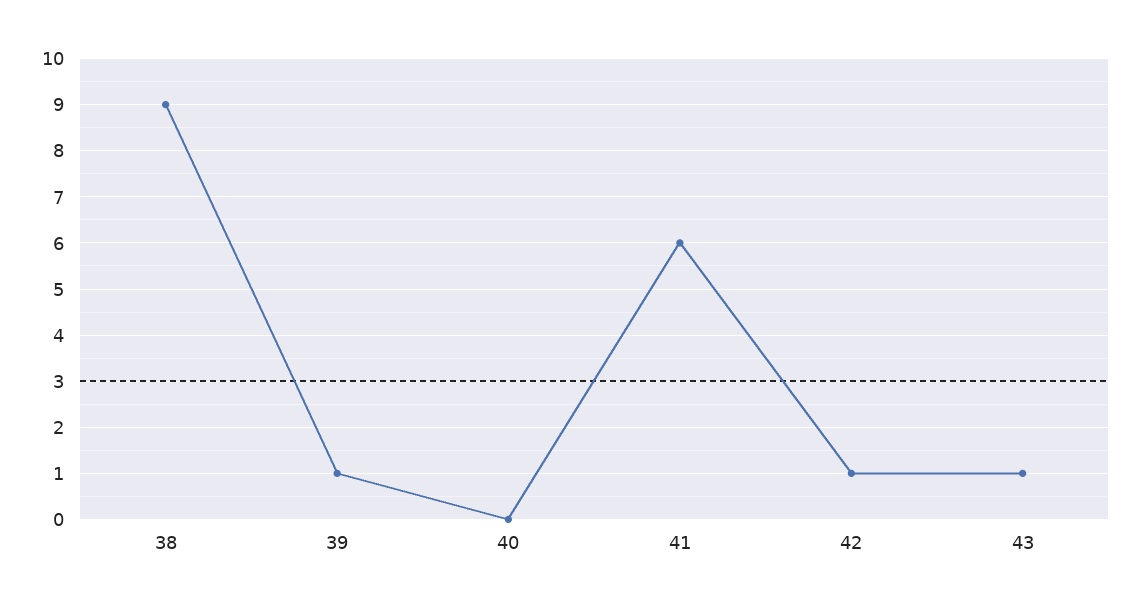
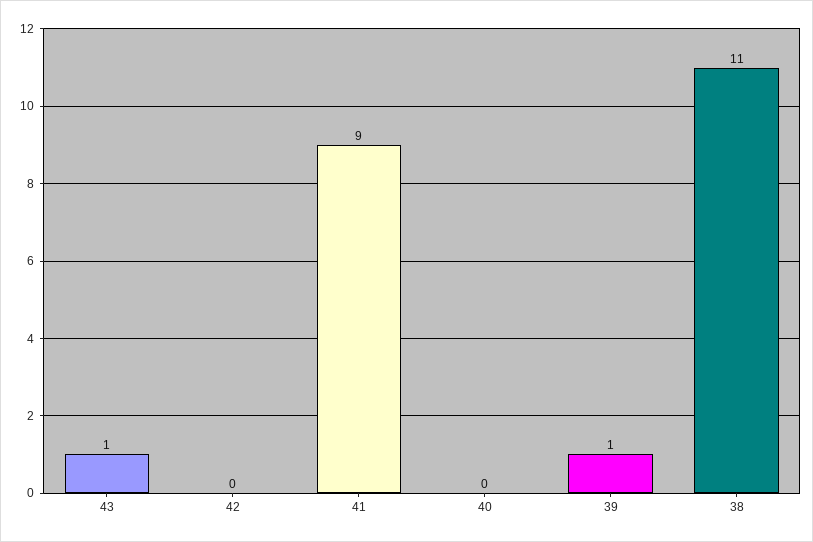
38: 9 -> 11
41: 6 -> 9
42: 1 -> 0

